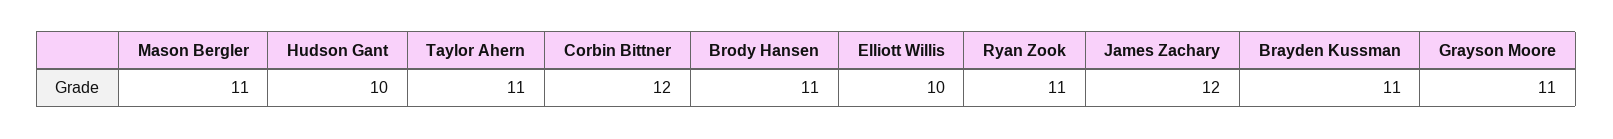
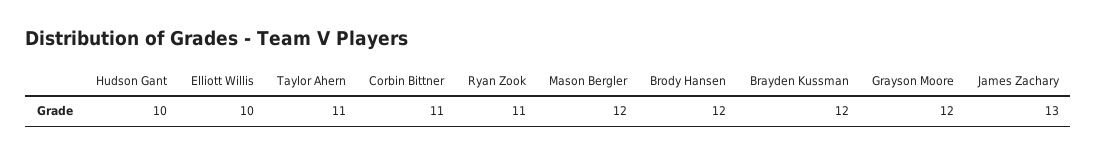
Mason Bergler: 11 -> 12
Corbin Bittner: 12 -> 11
Brody Hansen: 11 -> 12
James Zachary: 12 -> 13
Brayden Kussman: 11 -> 12
Grayson Moore: 11 -> 12

